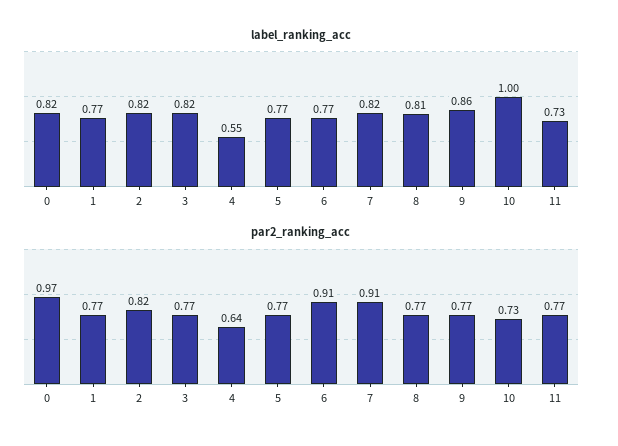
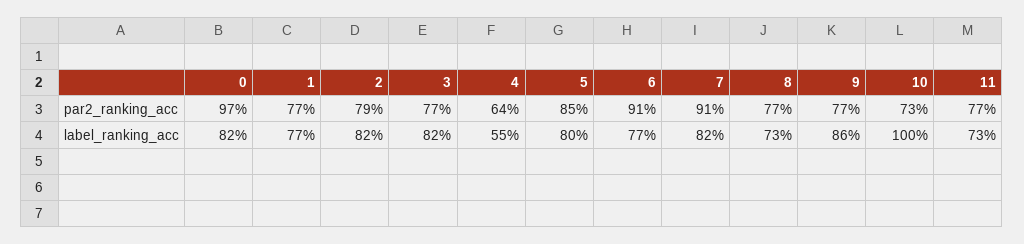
label_ranking_acc, 5: 0.77 -> 0.8
label_ranking_acc, 8: 0.81 -> 0.73
par2_ranking_acc, 2: 0.82 -> 0.79
par2_ranking_acc, 5: 0.77 -> 0.85

